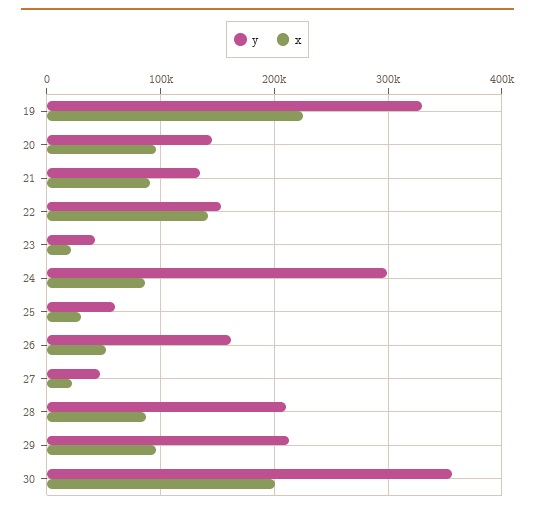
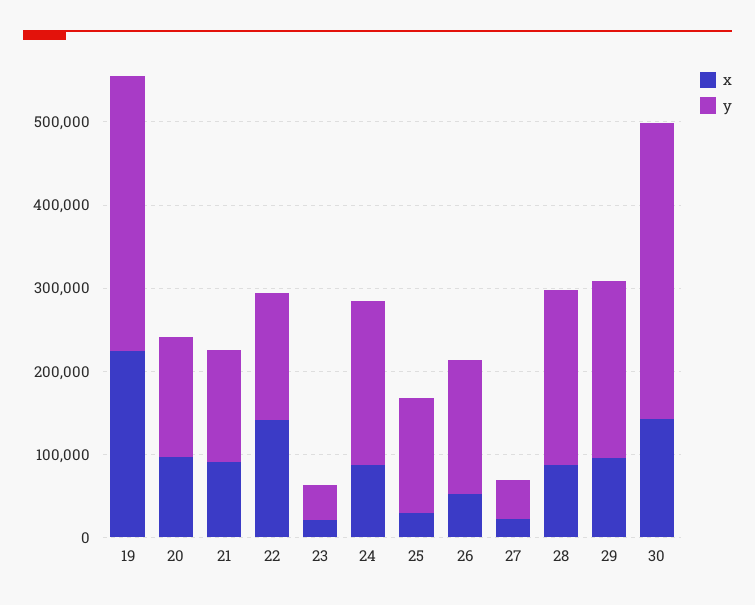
y, 24: 300000 -> 200000
y, 25: 60000 -> 140000
x, 30: 200000 -> 140000

